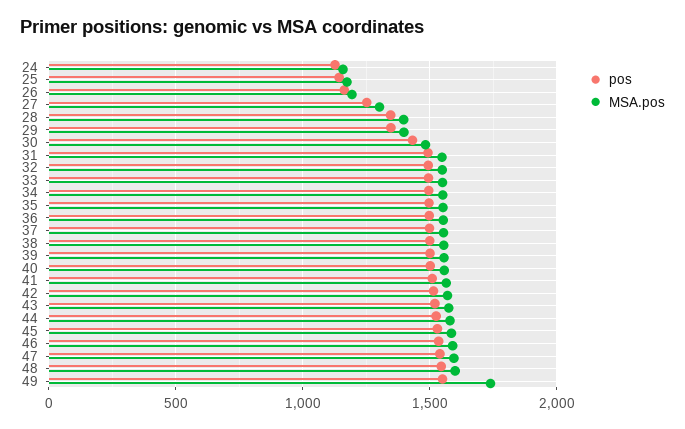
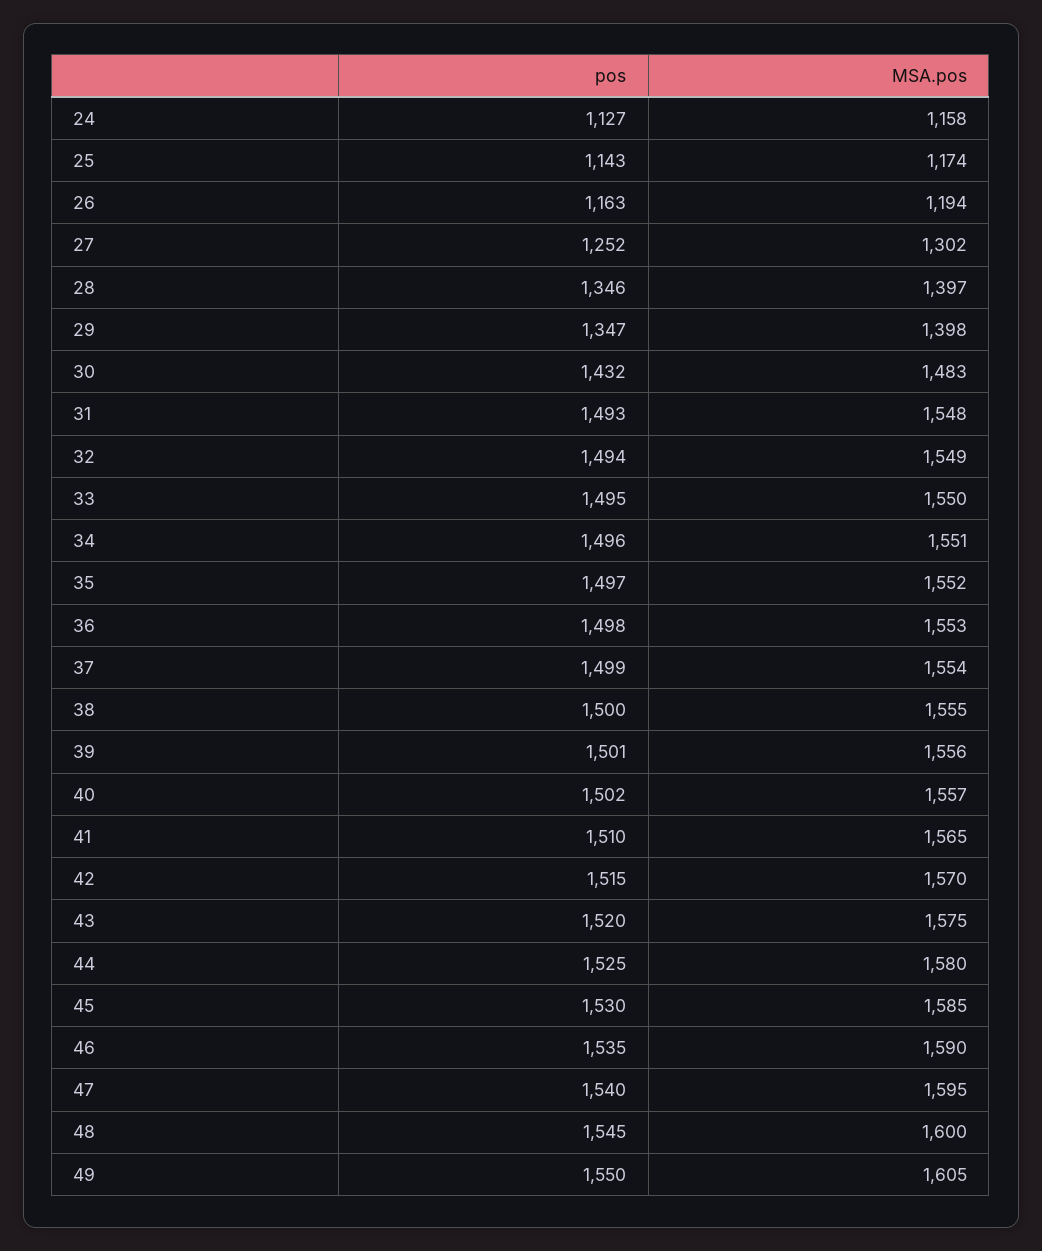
MSA.pos, 49: 1750 -> 1605

